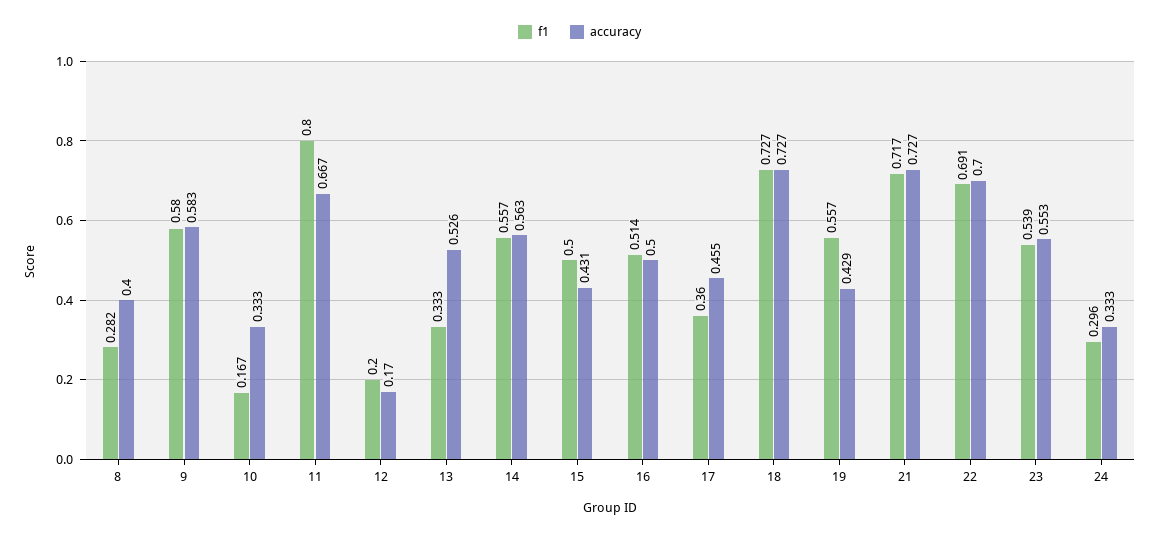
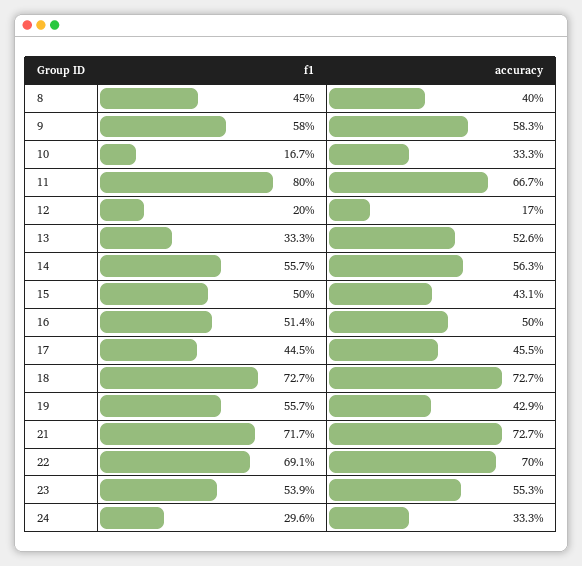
f1, 8: 0.282 -> 0.45
f1, 17: 0.36 -> 0.445

